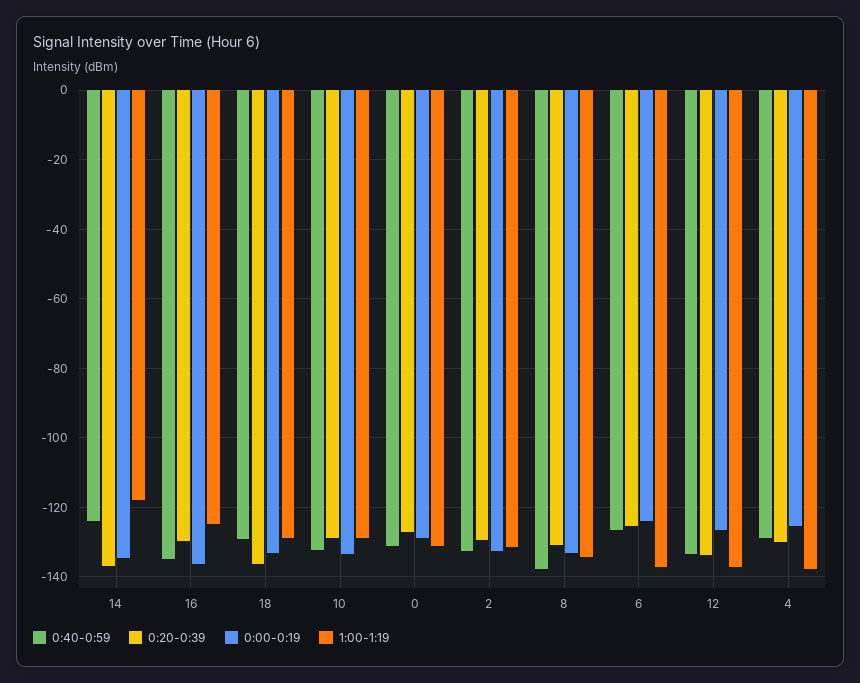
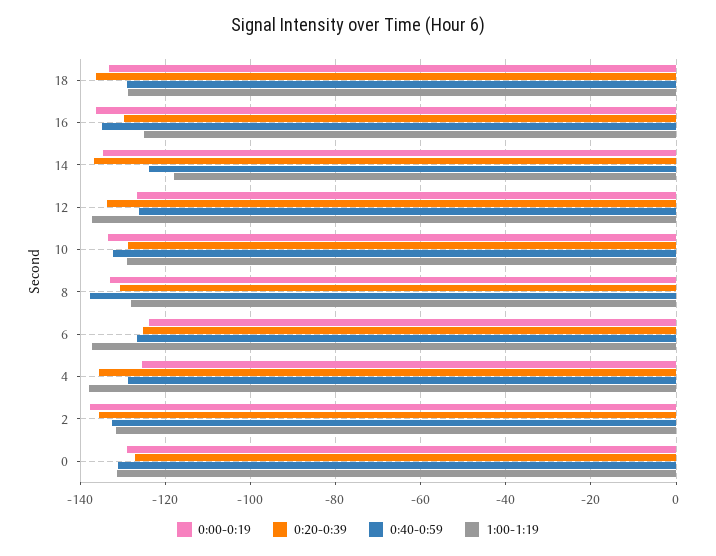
0:20-0:39, 2: -130 -> -136
0:00-0:19, 2: -132 -> -138
1:00-1:19, 8: -134 -> -128
0:40-0:59, 12: -134 -> -126
0:20-0:39, 4: -130 -> -136

